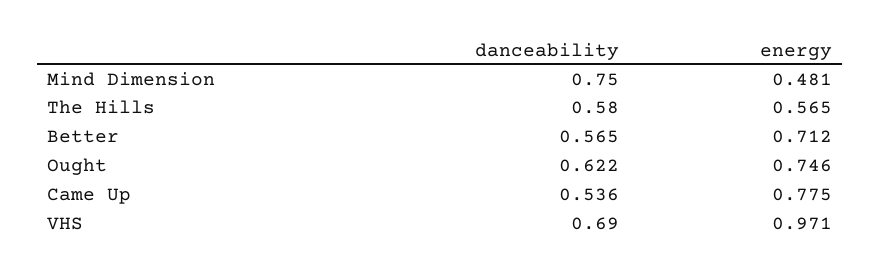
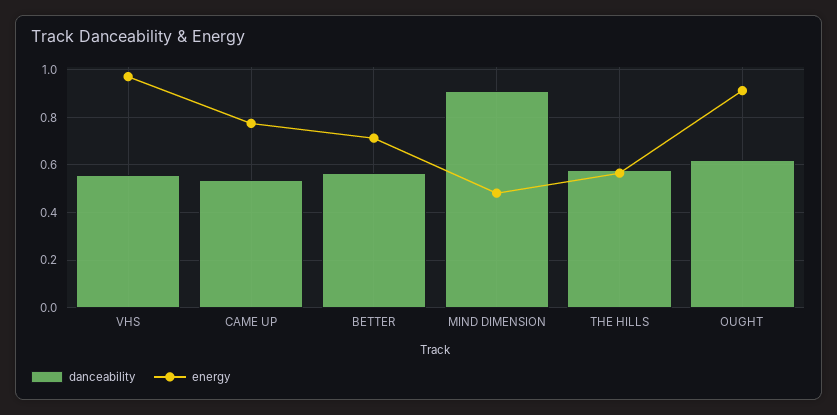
danceability, Mind Dimension: 0.75 -> 0.9
energy, Ought: 0.746 -> 0.9
danceability, VHS: 0.69 -> 0.55

